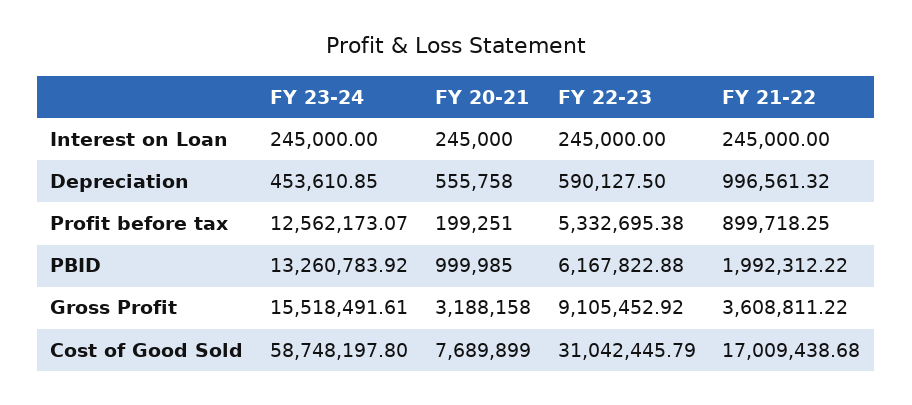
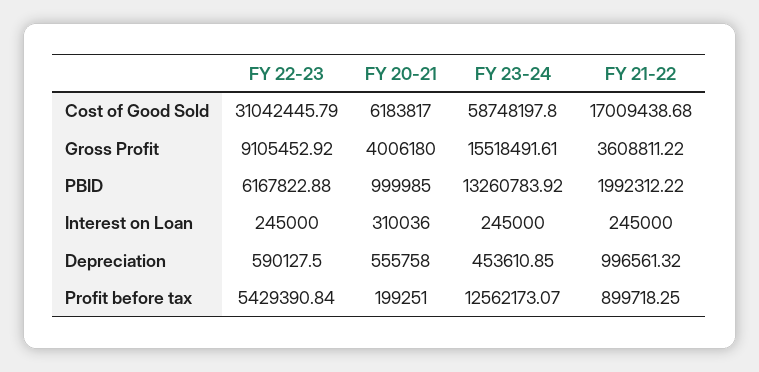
FY 20-21, Interest on Loan: 245000 -> 310036
FY 22-23, Profit before tax: 5332695.38 -> 5429390.84
FY 20-21, Gross Profit: 3188158 -> 4006180
FY 20-21, Cost of Good Sold: 7689899 -> 6183817

